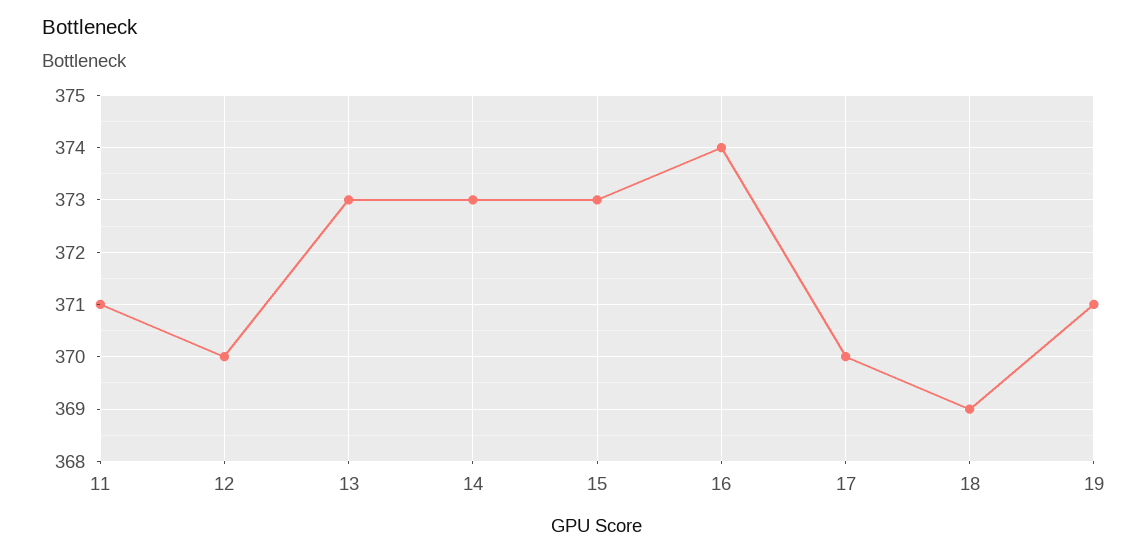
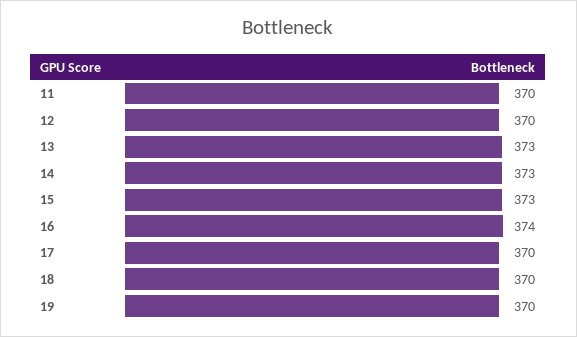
11: 371 -> 370
18: 369 -> 370
19: 371 -> 370

